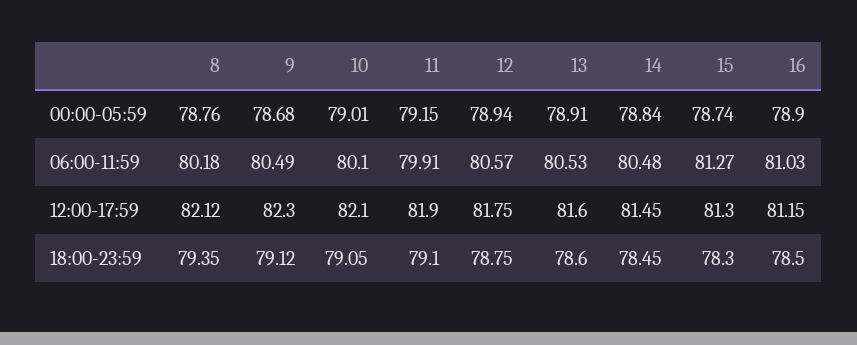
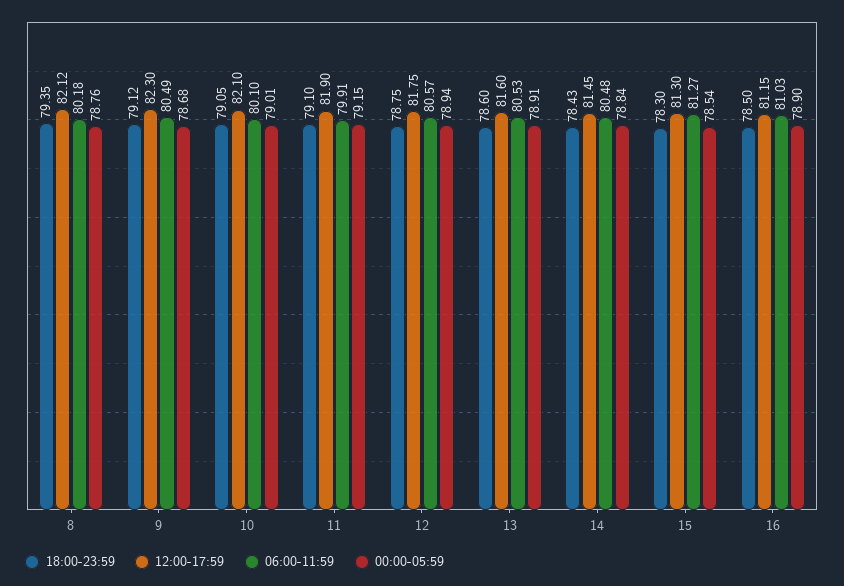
00:00-05:59, 15: 78.74 -> 78.54
18:00-23:59, 14: 78.45 -> 78.43

